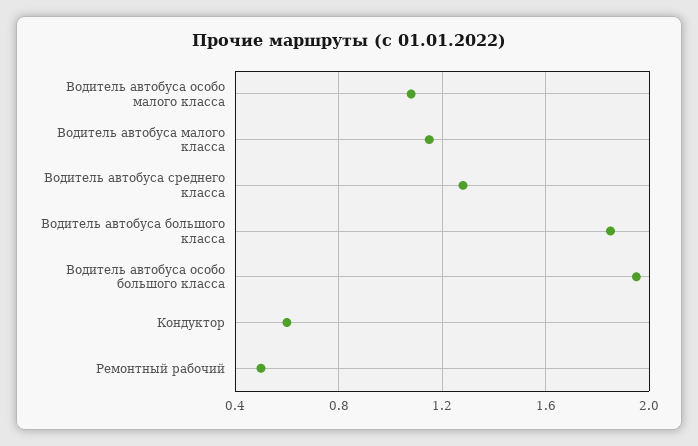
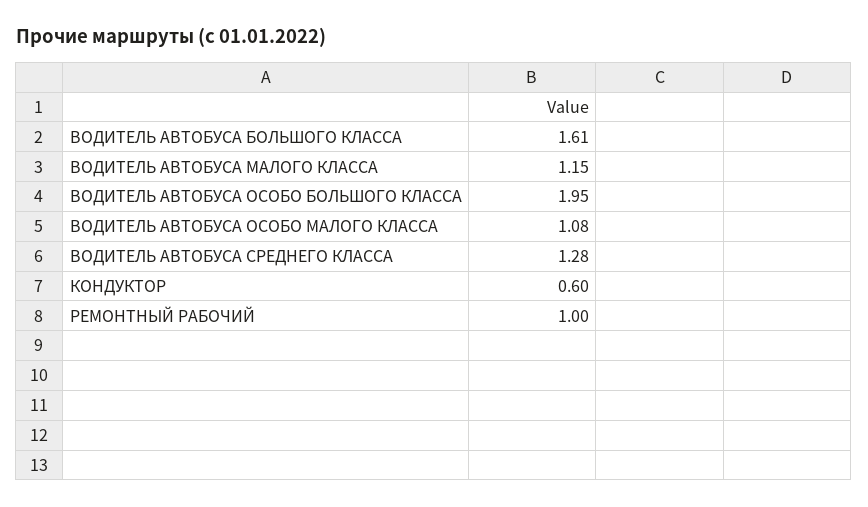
Водитель автобуса большого класса: 1.85 -> 1.61
Ремонтный рабочий: 0.5 -> 1

